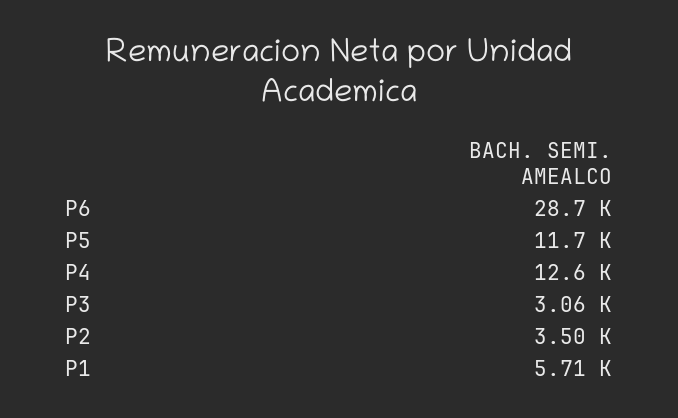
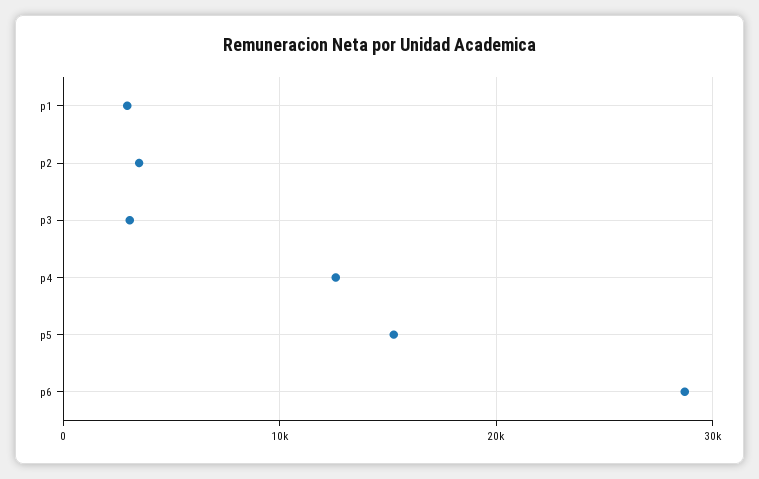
P5: 11700 -> 15000
P1: 5710 -> 3000

